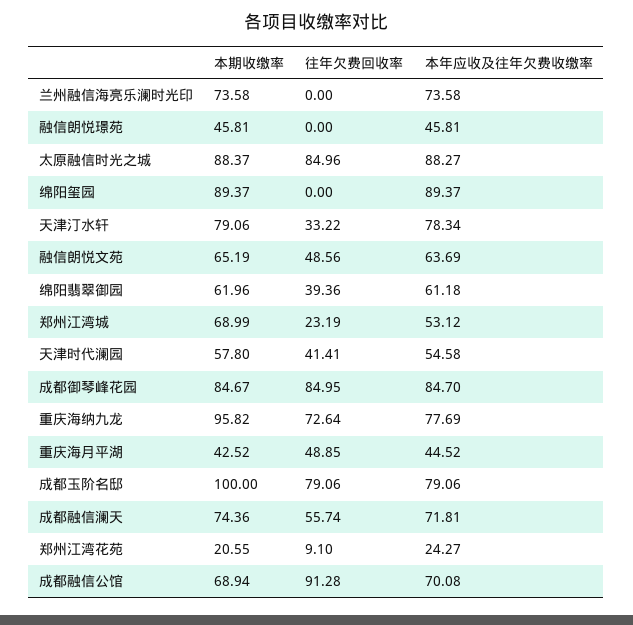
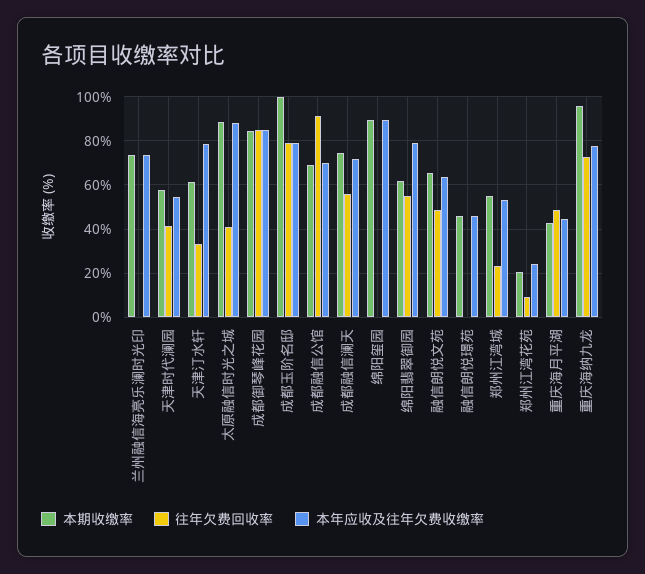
往年欠费回收率, 太原融信时光之城: 84.96 -> 40
本期收缴率, 天津汀水轩: 79.06 -> 60
往年欠费回收率, 绵阳翡翠御园: 39.36 -> 55
本年应收及往年欠费收缴率, 绵阳翡翠御园: 61.18 -> 80
本期收缴率, 郑州江湾城: 68.99 -> 55

